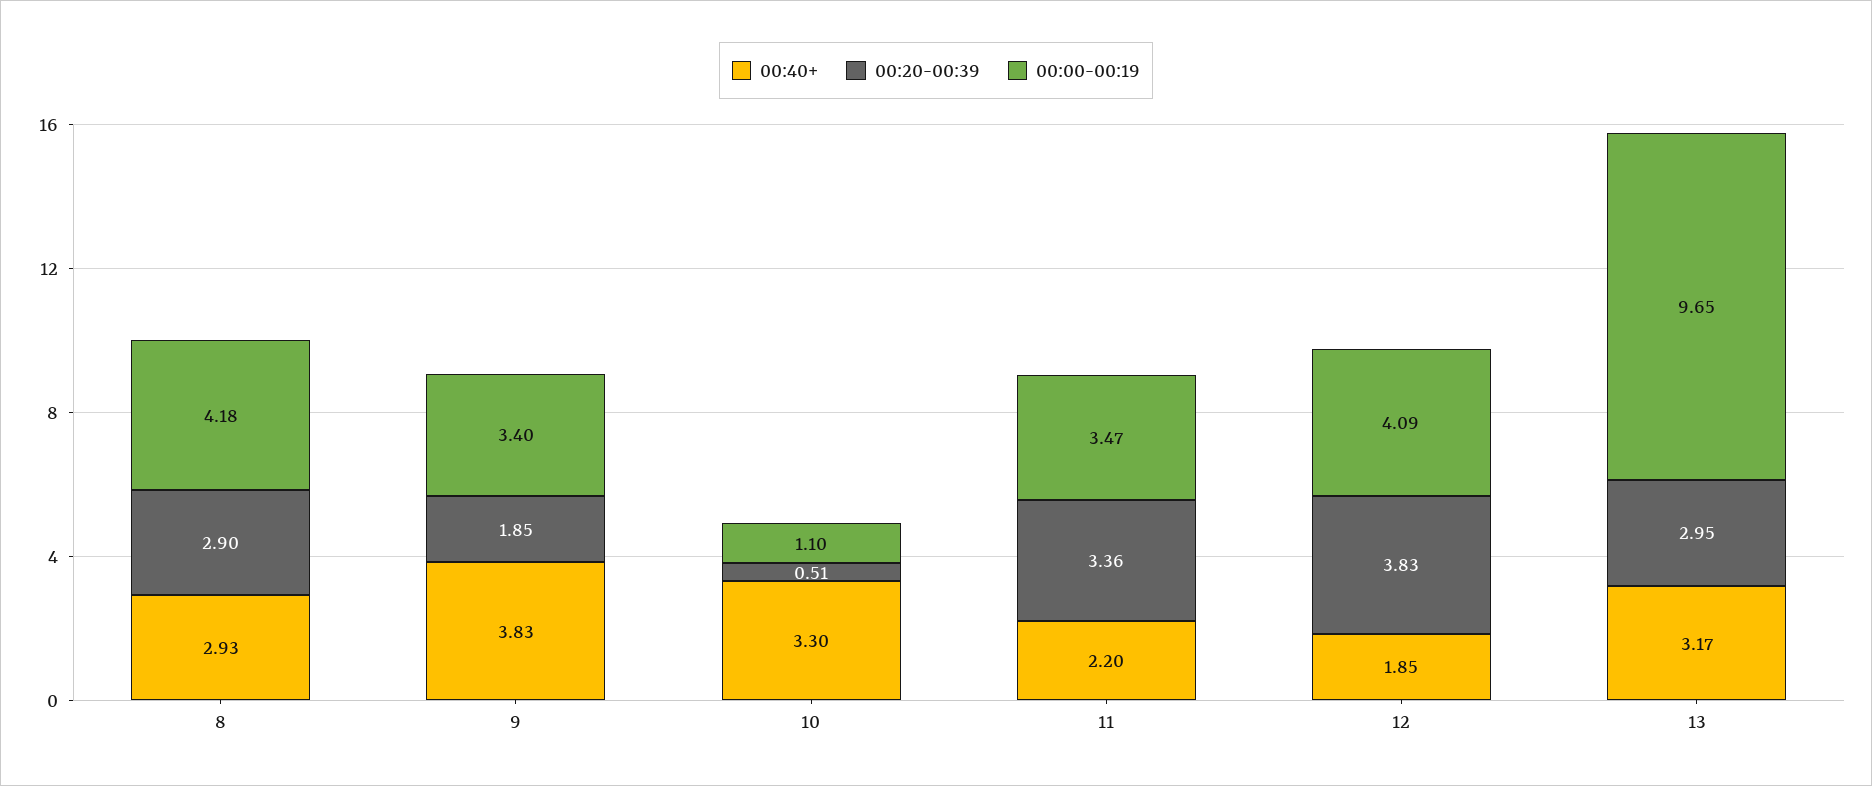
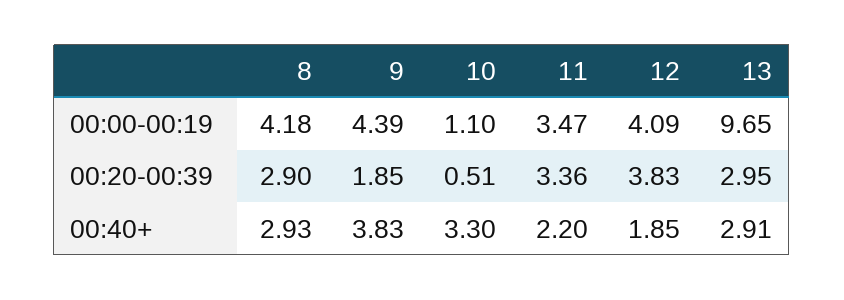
00:00-00:19, 9: 3.4 -> 4.39
00:40+, 13: 3.17 -> 2.91

